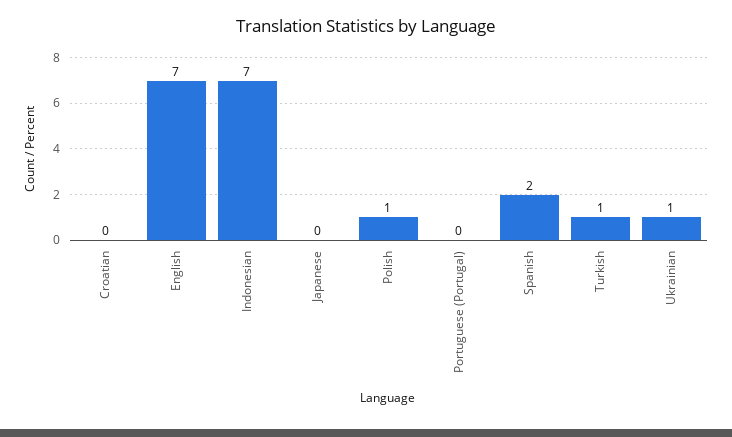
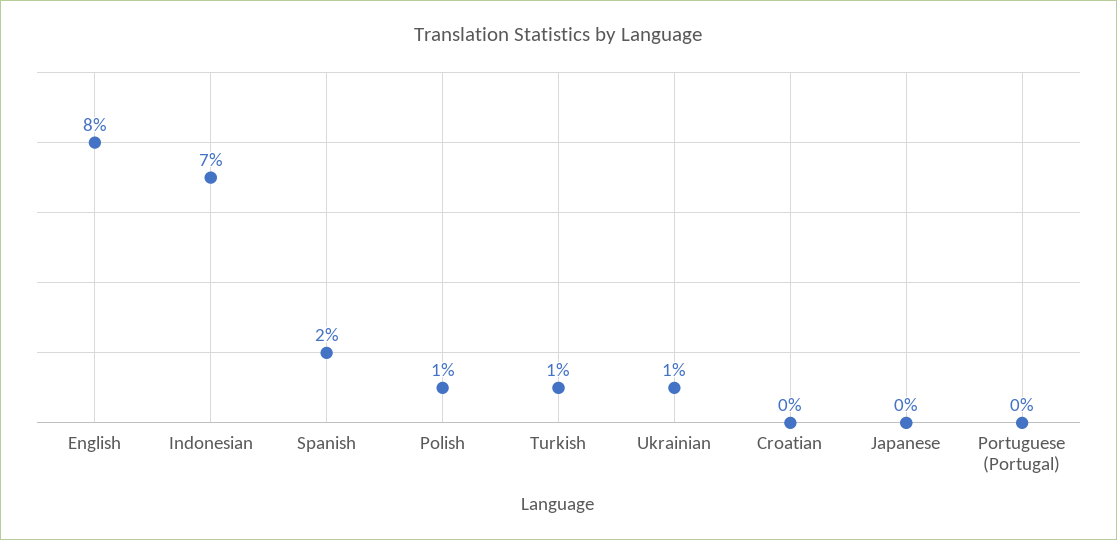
English: 7 -> 8

